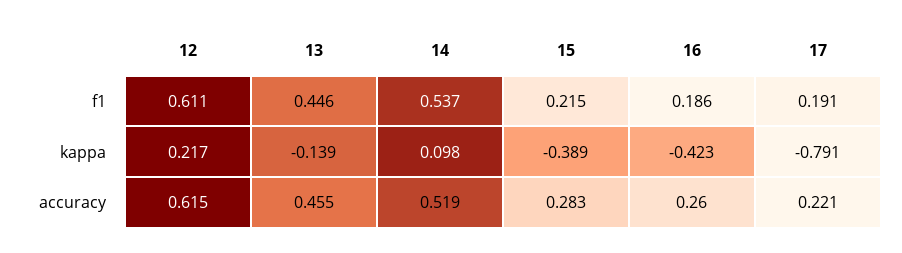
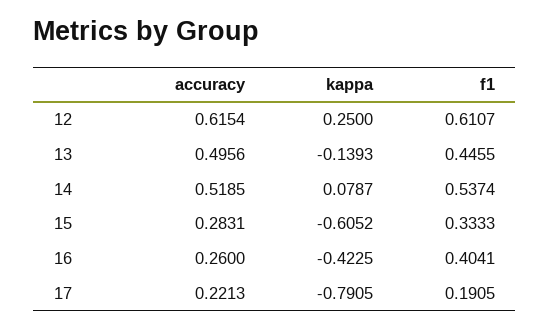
15, f1: 0.215 -> 0.3333
16, f1: 0.186 -> 0.4041
12, kappa: 0.217 -> 0.25
14, kappa: 0.098 -> 0.0787
15, kappa: -0.389 -> -0.6052
13, accuracy: 0.455 -> 0.4956

